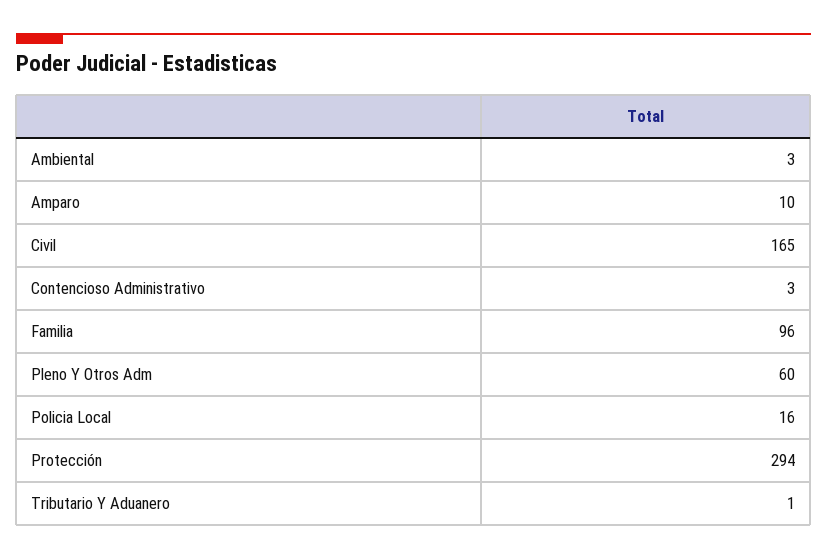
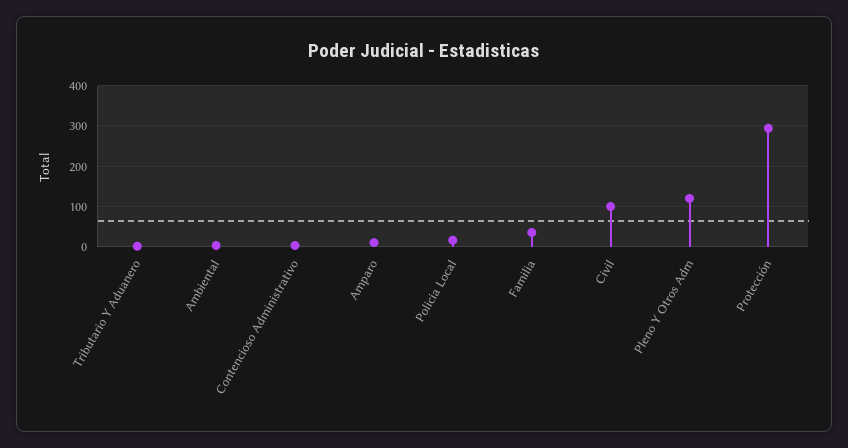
Civil: 165 -> 100
Familia: 96 -> 40
Pleno Y Otros Adm: 60 -> 120

